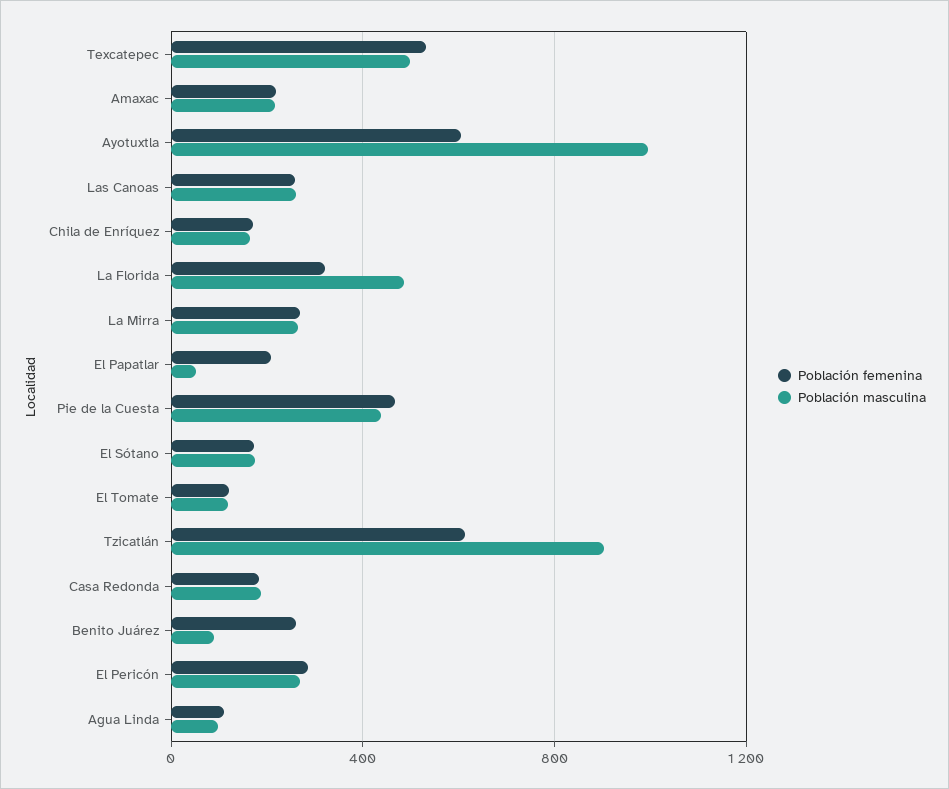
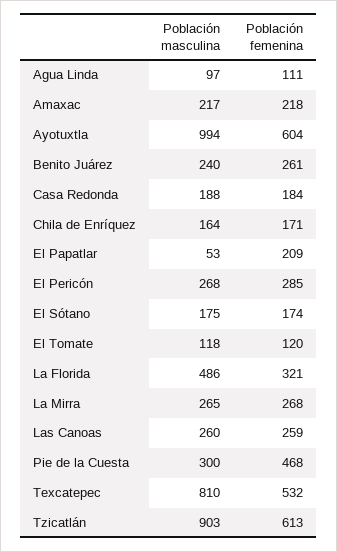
Población masculina, Texcatepec: 500 -> 810
Población masculina, Pie de la Cuesta: 450 -> 300
Población masculina, Benito Juárez: 100 -> 240

